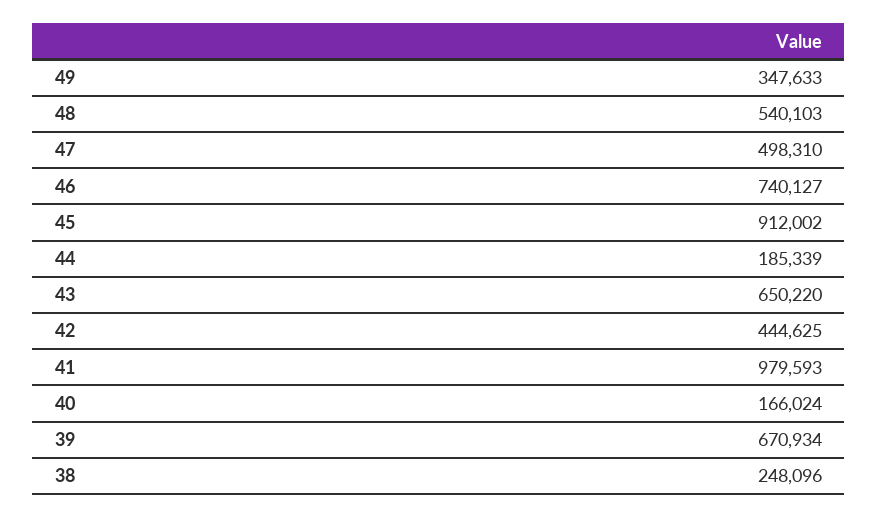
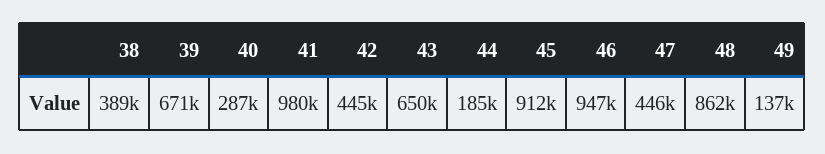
49: 347633 -> 137000
48: 540103 -> 862000
47: 498310 -> 446000
46: 740127 -> 947000
40: 166024 -> 287000
38: 248096 -> 389000

